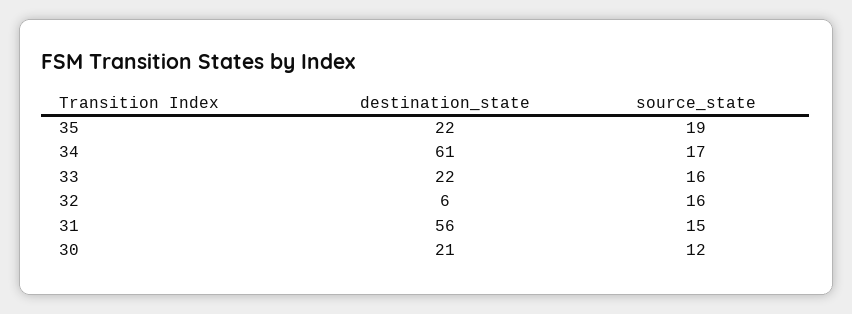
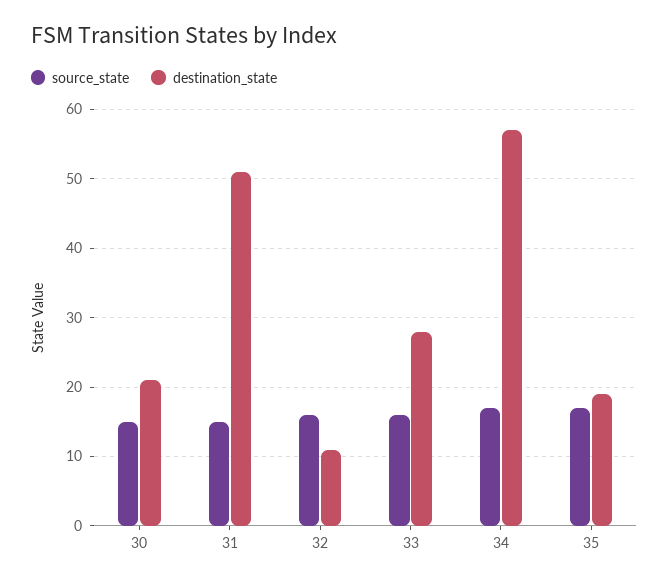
destination_state, 35: 22 -> 19
source_state, 35: 19 -> 17
destination_state, 34: 61 -> 57
destination_state, 33: 22 -> 28
destination_state, 32: 6 -> 11
destination_state, 31: 56 -> 51
source_state, 30: 12 -> 15

